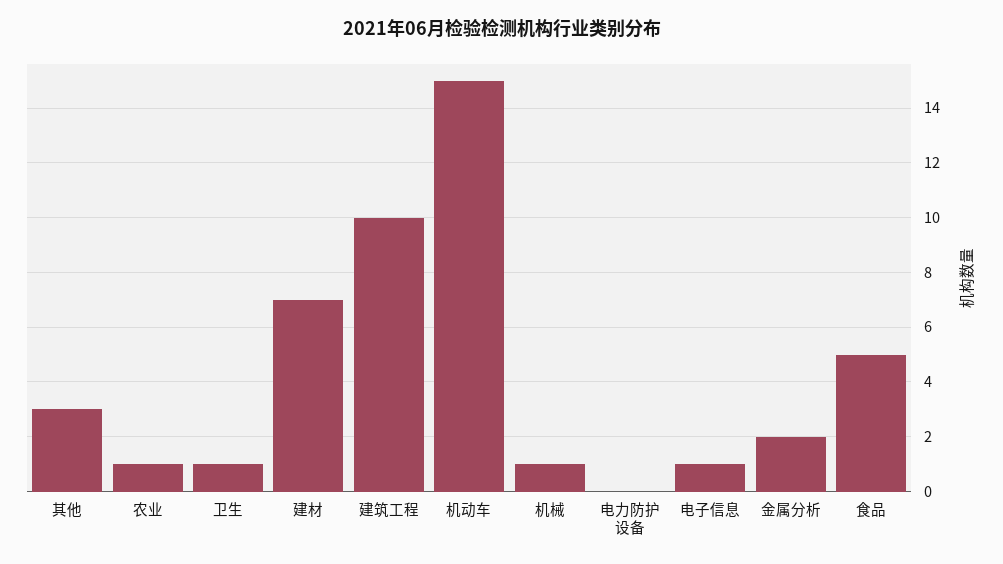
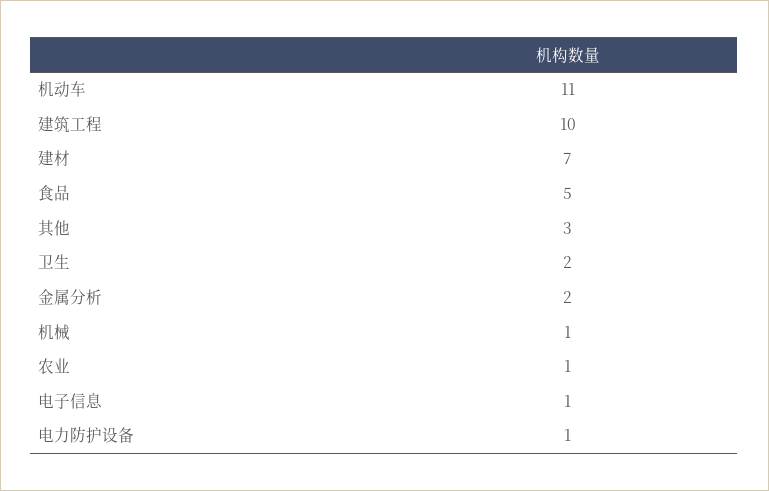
卫生: 1 -> 2
机动车: 15 -> 11
电力防护设备: 0 -> 1

